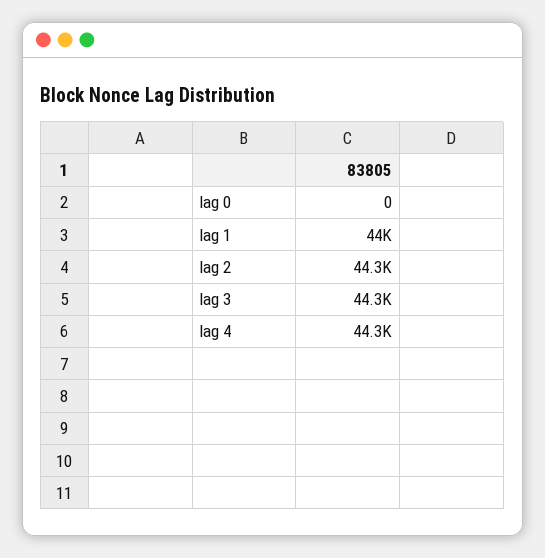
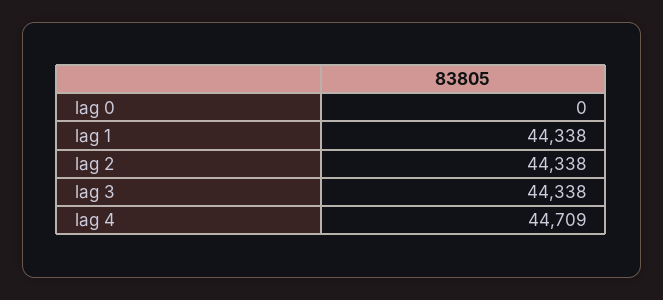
lag 1: 44000 -> 44338
lag 4: 44300 -> 44709

